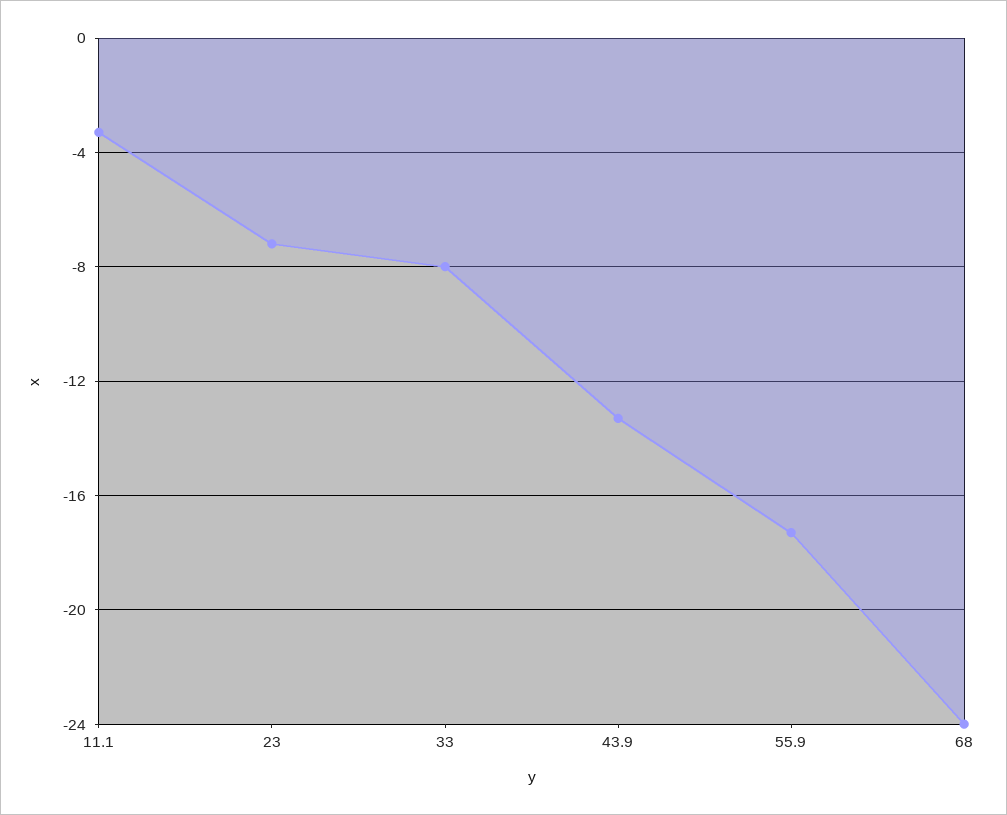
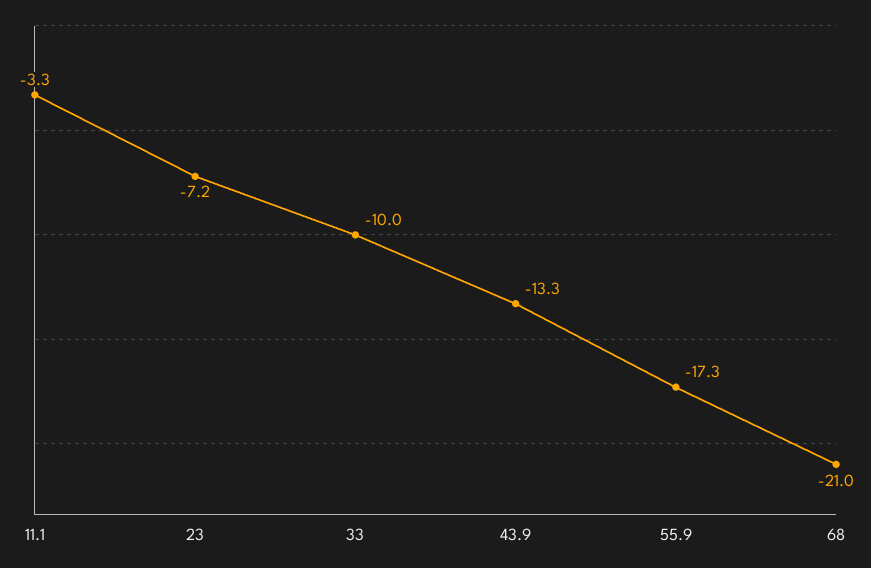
33: -8 -> -10
68: -24 -> -21

